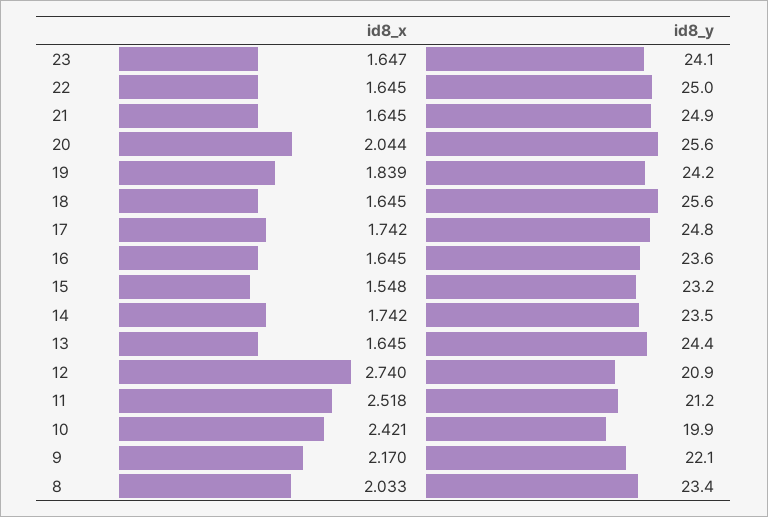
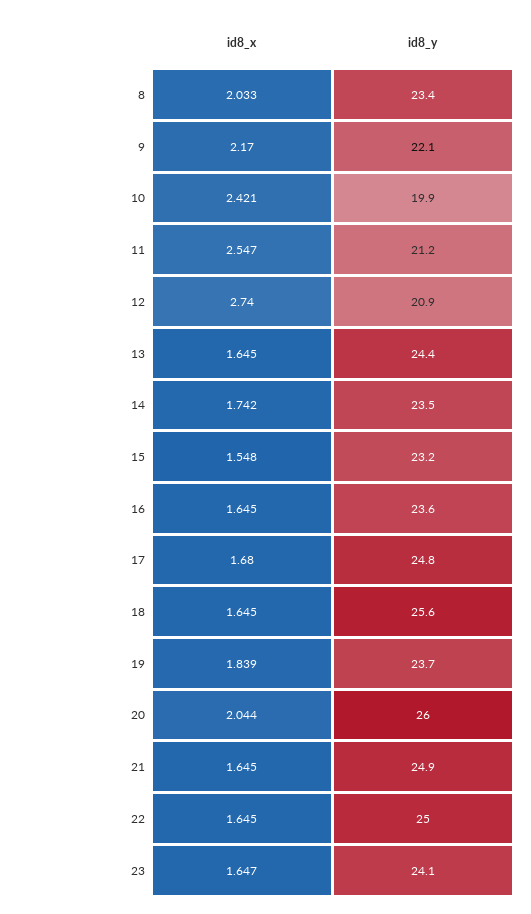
id8_y, 20: 25.6 -> 26
id8_y, 19: 24.2 -> 23.7
id8_x, 17: 1.742 -> 1.68
id8_x, 11: 2.518 -> 2.547

